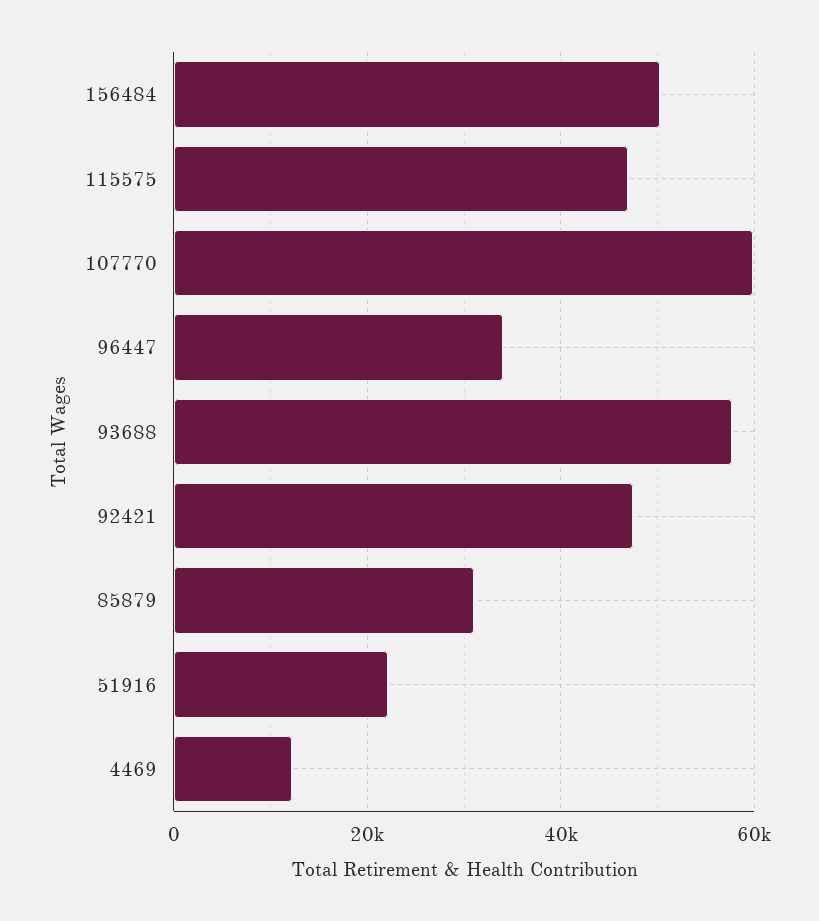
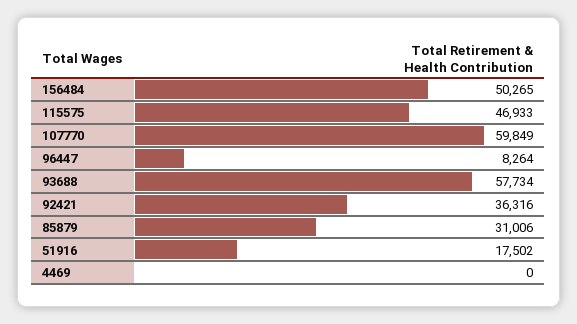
96447: 34000 -> 8264
92421: 48000 -> 36316
51916: 22000 -> 17502
4469: 12000 -> 0

